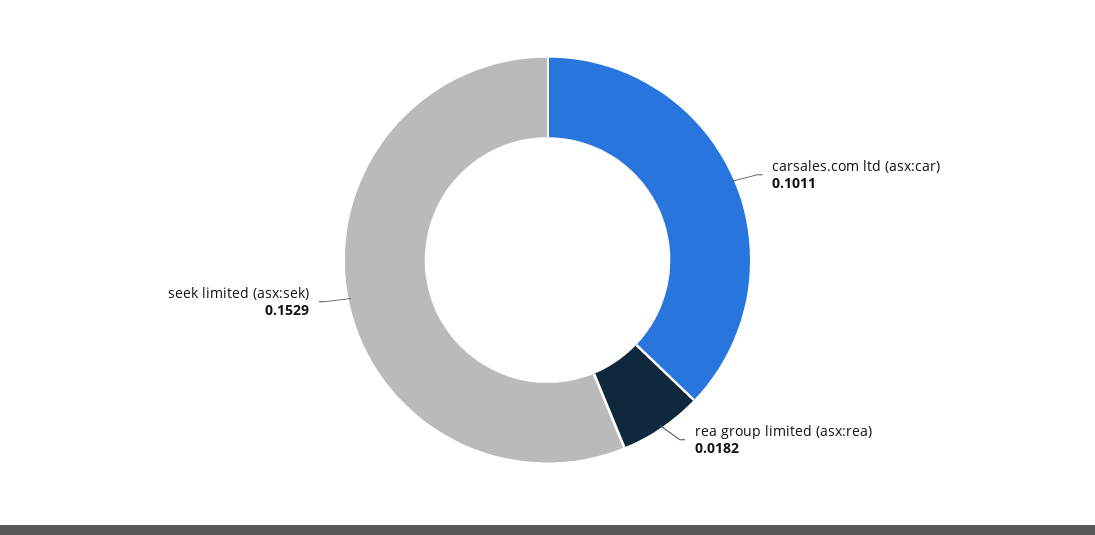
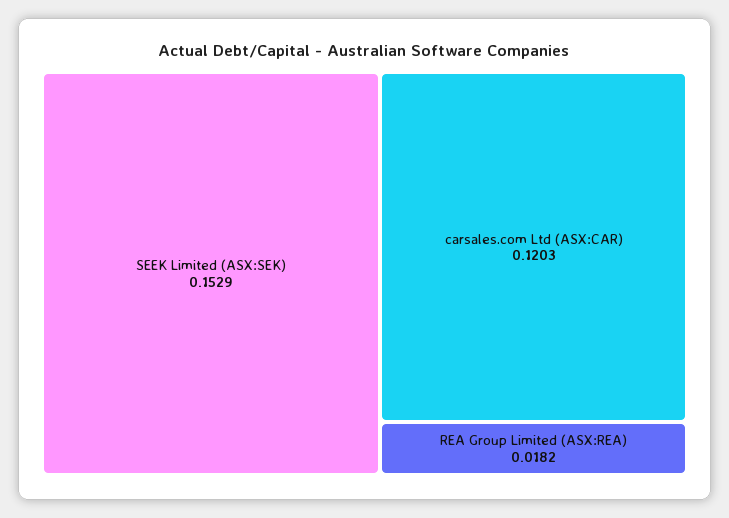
carsales.com ltd (asx:car): 0.1011 -> 0.1203

